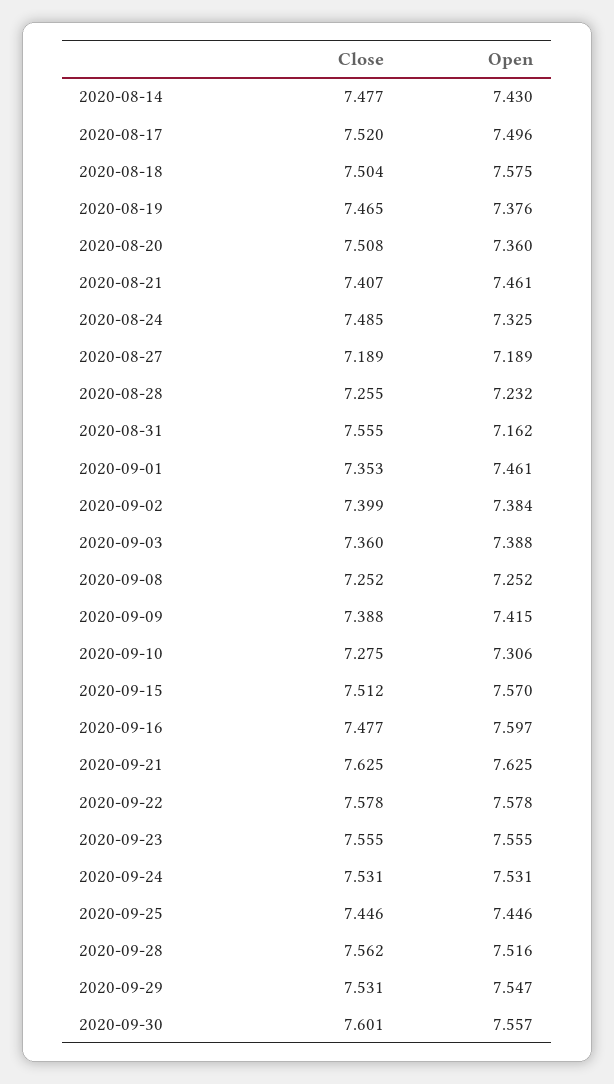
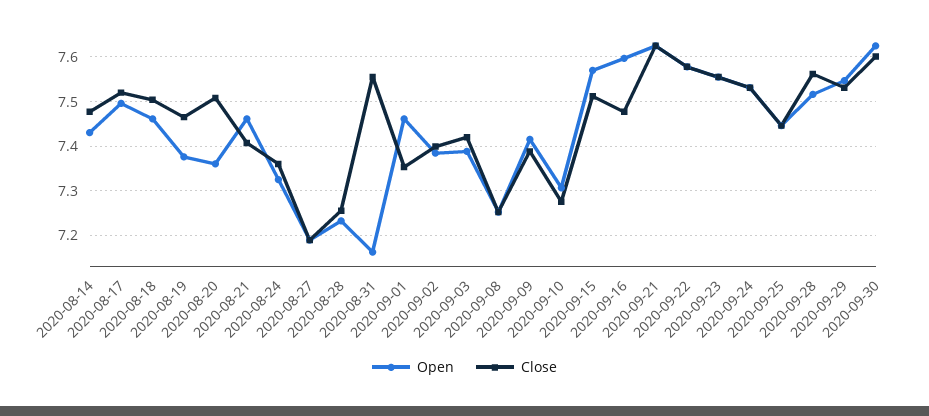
Open, 2020-08-18: 7.575 -> 7.46
Close, 2020-08-24: 7.485 -> 7.36
Close, 2020-09-03: 7.36 -> 7.42
Open, 2020-09-30: 7.557 -> 7.62

